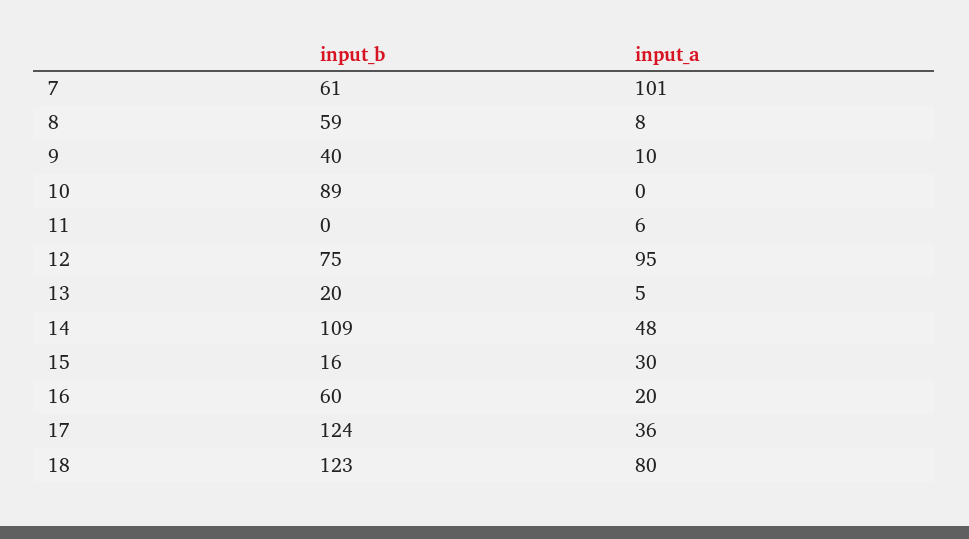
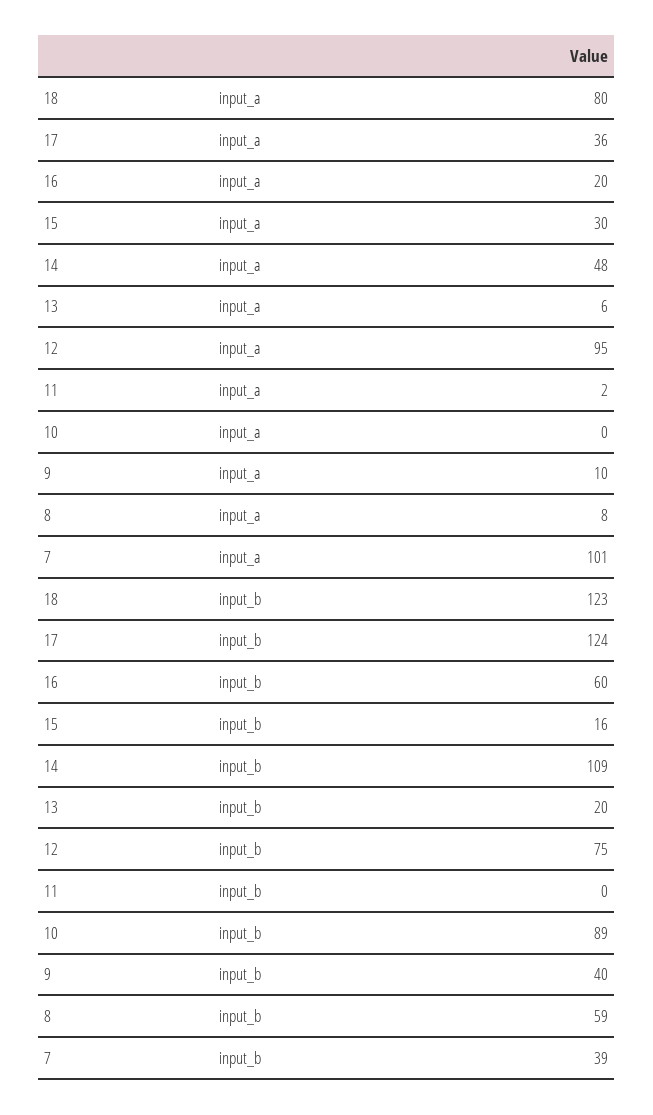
input_b, 7: 61 -> 39
input_a, 11: 6 -> 2
input_a, 13: 5 -> 6

